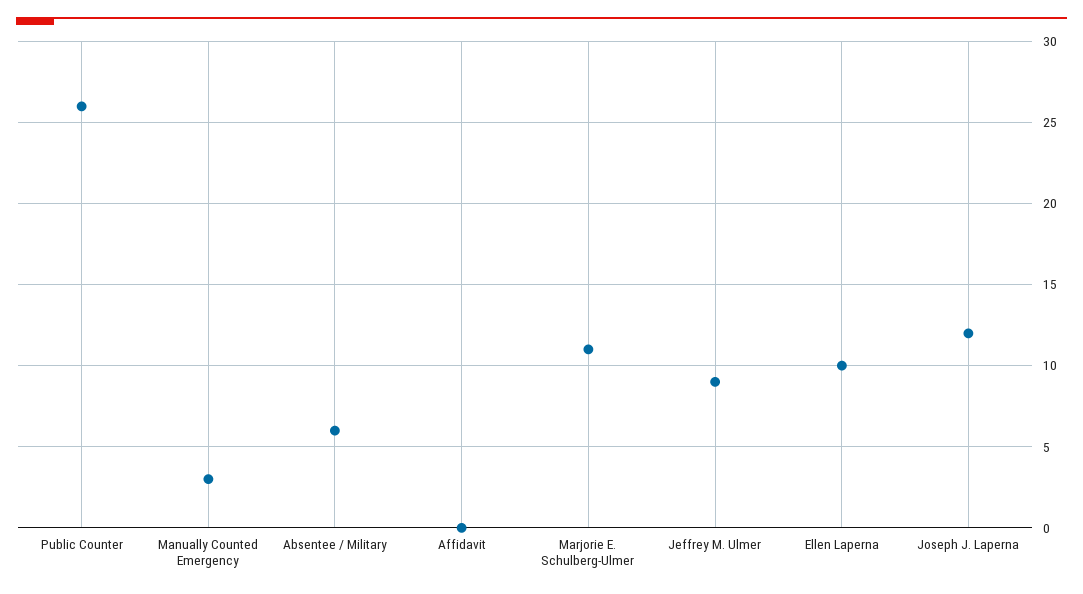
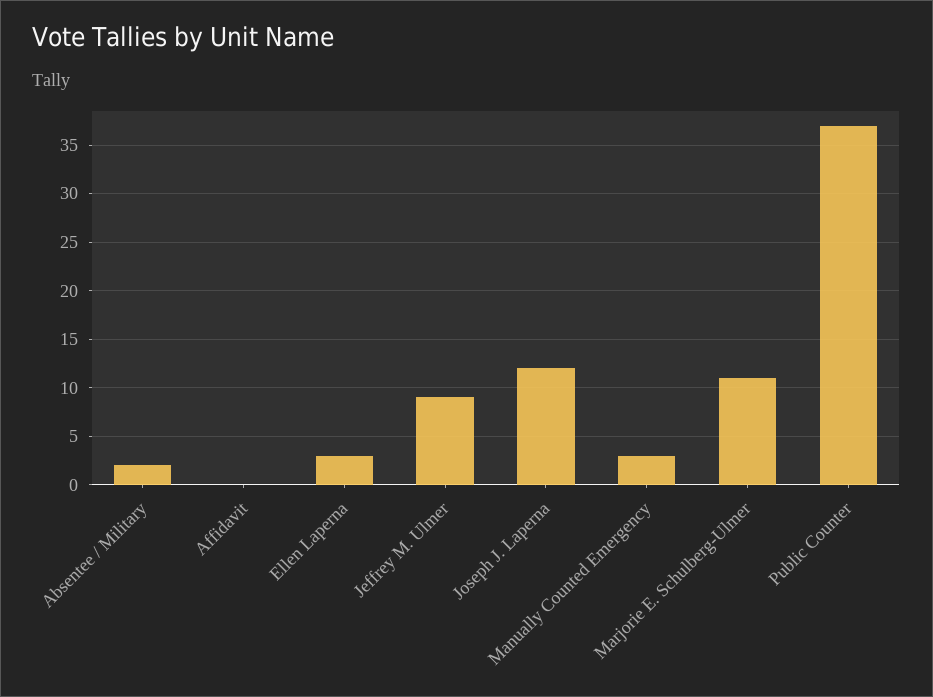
Public Counter: 26 -> 37
Absentee / Military: 6 -> 2
Ellen Laperna: 10 -> 3

